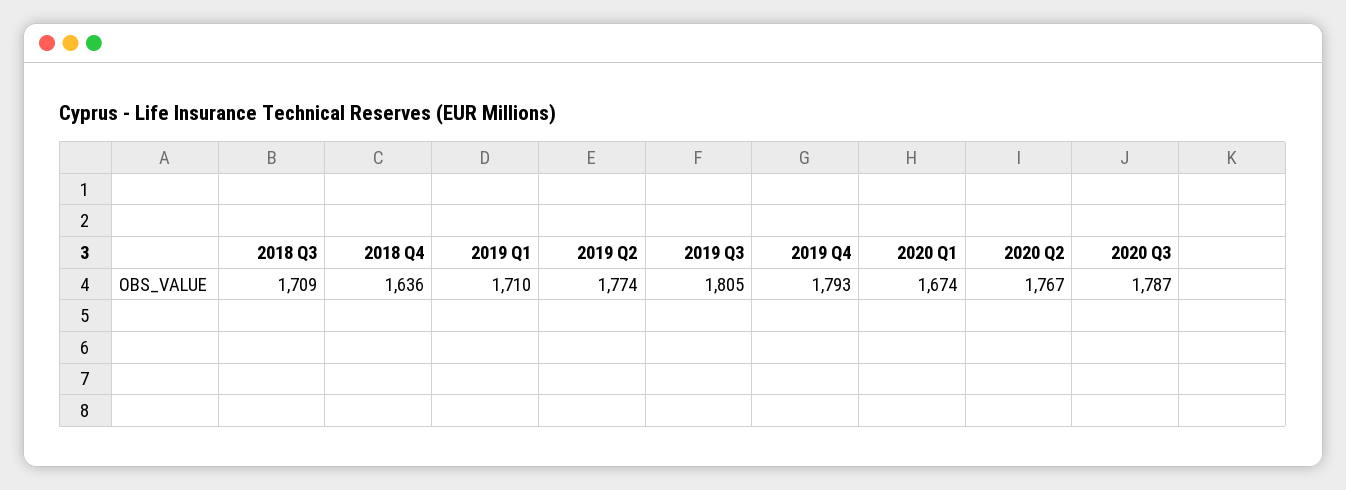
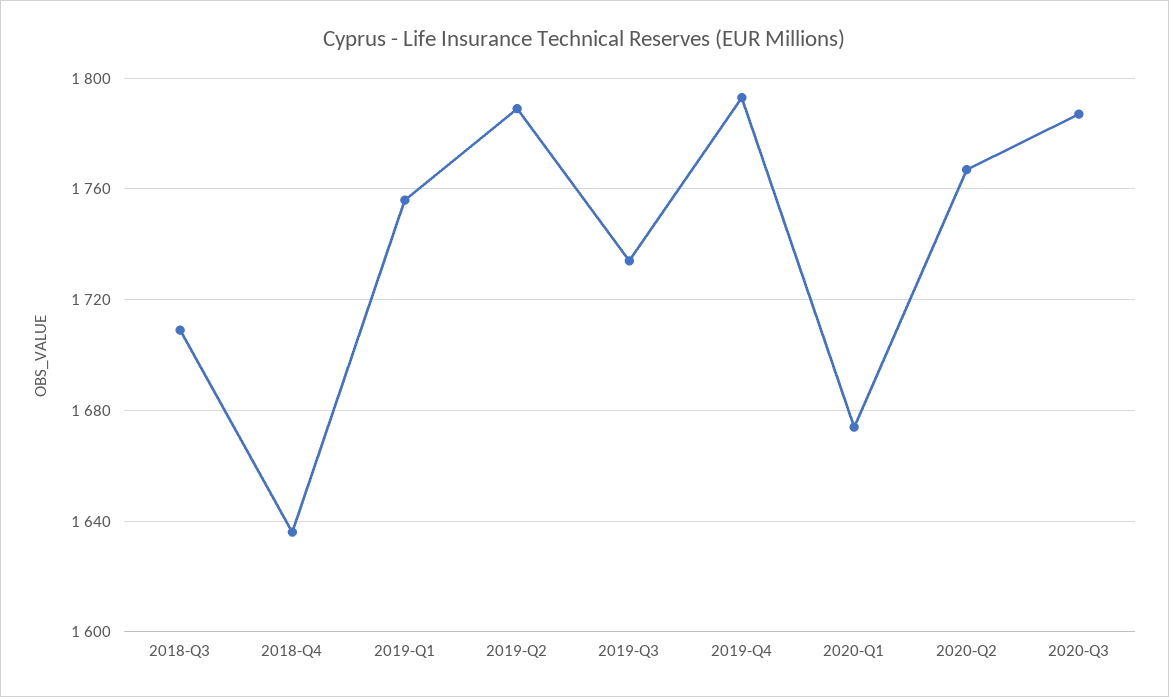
2019 Q1: 1710 -> 1755
2019 Q2: 1774 -> 1790
2019 Q3: 1805 -> 1735

